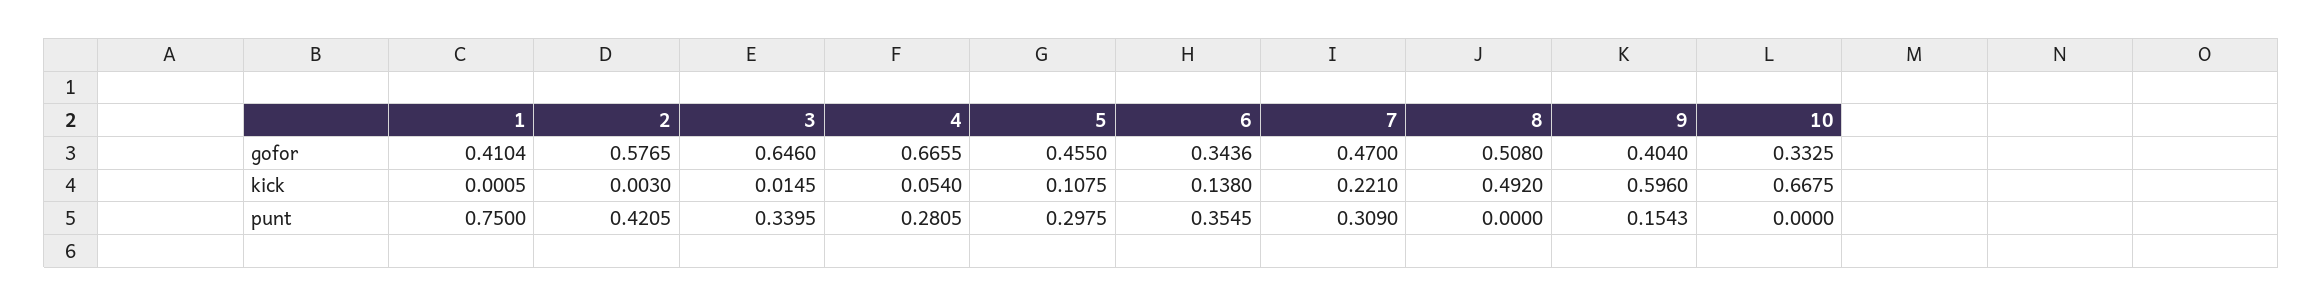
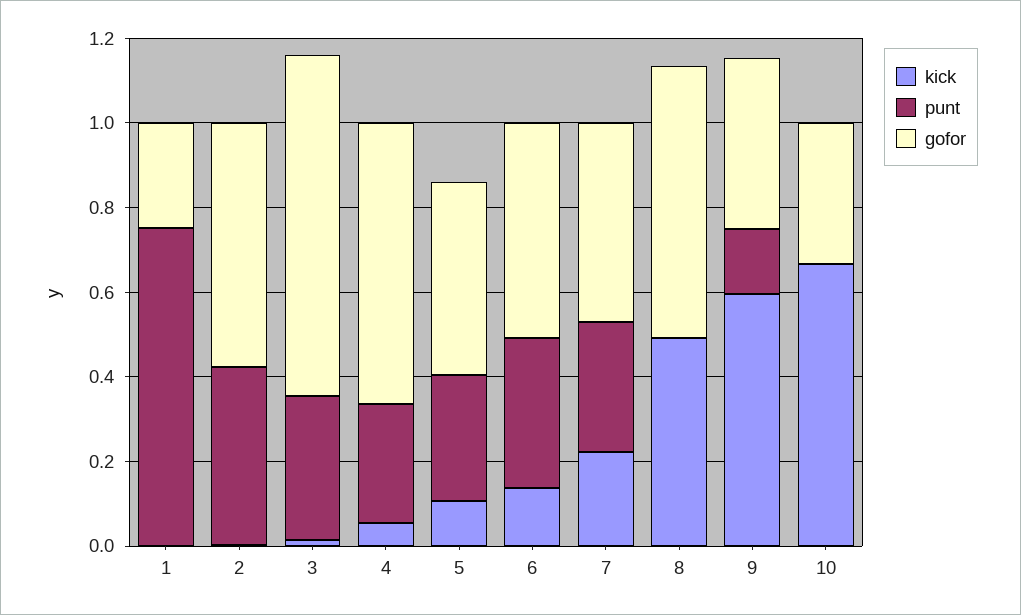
gofor, 1: 0.4104 -> 0.25
gofor, 3: 0.646 -> 0.8
gofor, 6: 0.3436 -> 0.5
gofor, 8: 0.508 -> 0.65

